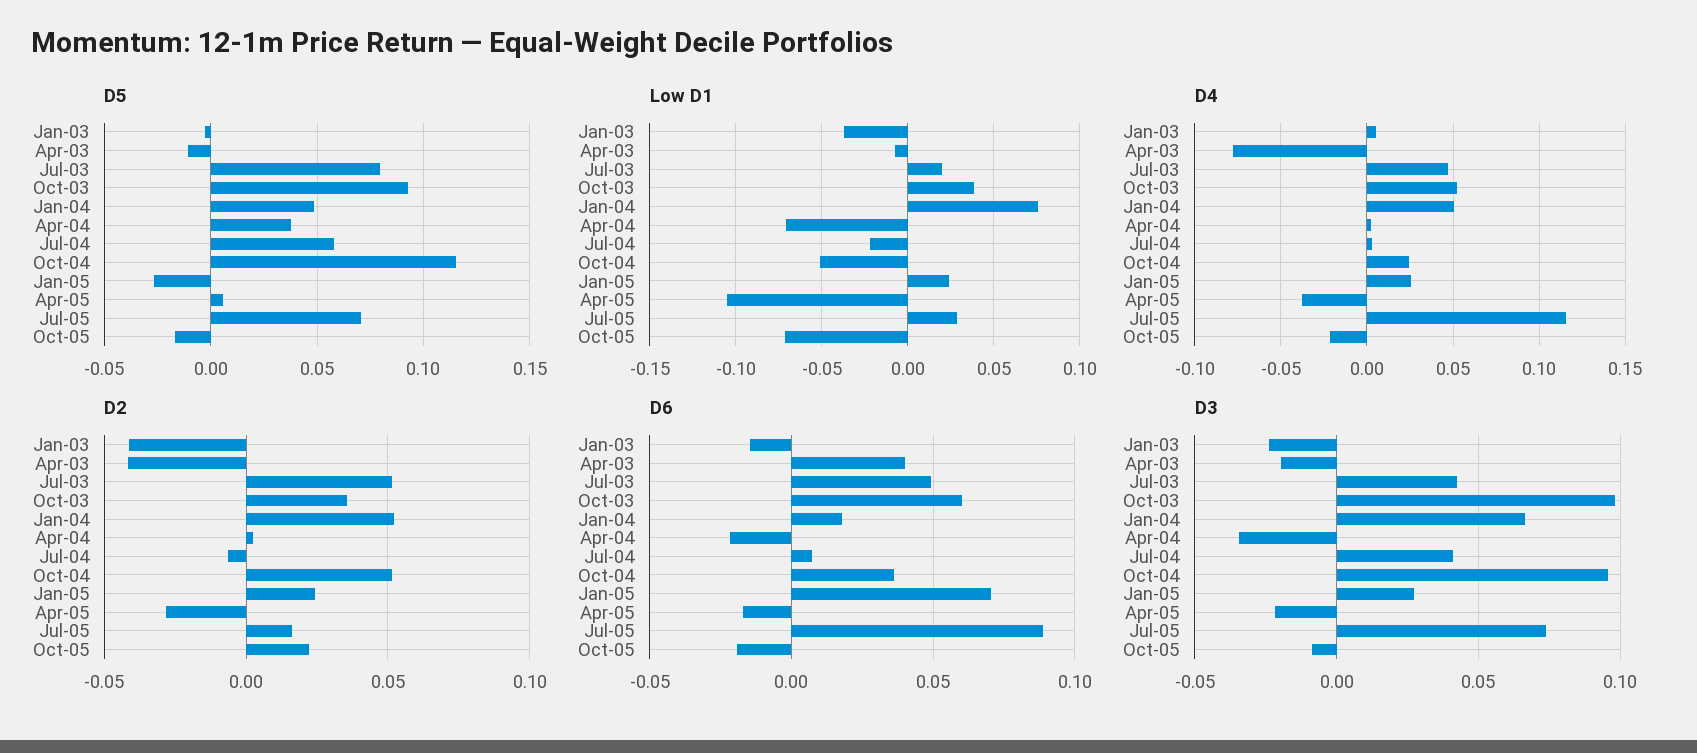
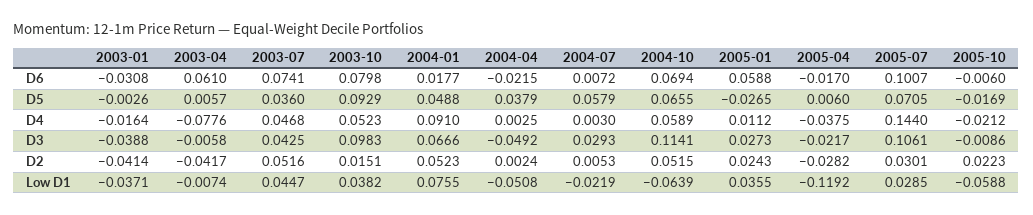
D5, Apr-03: -0.01 -> 0.0057
D5, Jul-03: 0.08 -> 0.036
D5, Oct-04: 0.115 -> 0.0655
Low D1, Jul-03: 0.02 -> 0.0447
Low D1, Apr-04: -0.07 -> -0.0508
Low D1, Oct-04: -0.05 -> -0.0639
Low D1, Jan-05: 0.025 -> 0.0355
Low D1, Apr-05: -0.105 -> -0.1192
Low D1, Oct-05: -0.07 -> -0.0588
D4, Jan-03: 0.005 -> -0.0164
D4, Jan-04: 0.05 -> 0.091
D4, Oct-04: 0.025 -> 0.0589
D4, Jan-05: 0.025 -> 0.0112
D4, Jul-05: 0.115 -> 0.144
D2, Oct-03: 0.035 -> 0.0151
D2, Jul-04: -0.005 -> 0.0053
D2, Jul-05: 0.015 -> 0.0301
D6, Jan-03: -0.015 -> -0.0308
D6, Apr-03: 0.04 -> 0.061
D6, Jul-03: 0.05 -> 0.0741
D6, Oct-03: 0.06 -> 0.0798
D6, Oct-04: 0.035 -> 0.0694
D6, Jan-05: 0.07 -> 0.0588
D6, Jul-05: 0.09 -> 0.1007
D6, Oct-05: -0.02 -> -0.006
D3, Jan-03: -0.025 -> -0.0388
D3, Apr-03: -0.02 -> -0.0058
D3, Apr-04: -0.035 -> -0.0492
D3, Jul-04: 0.04 -> 0.0293
D3, Oct-04: 0.095 -> 0.1141
D3, Jul-05: 0.075 -> 0.1061

